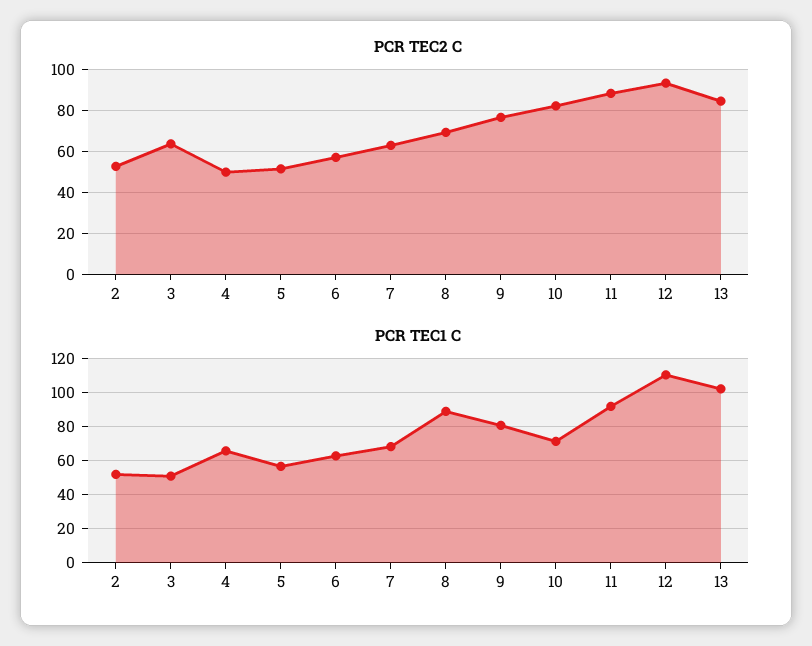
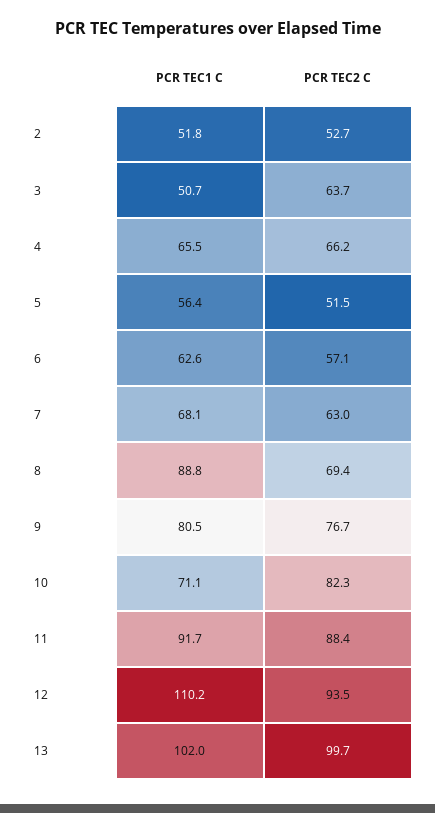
PCR TEC2 C, 4: 50 -> 66.2
PCR TEC2 C, 13: 85 -> 99.7

